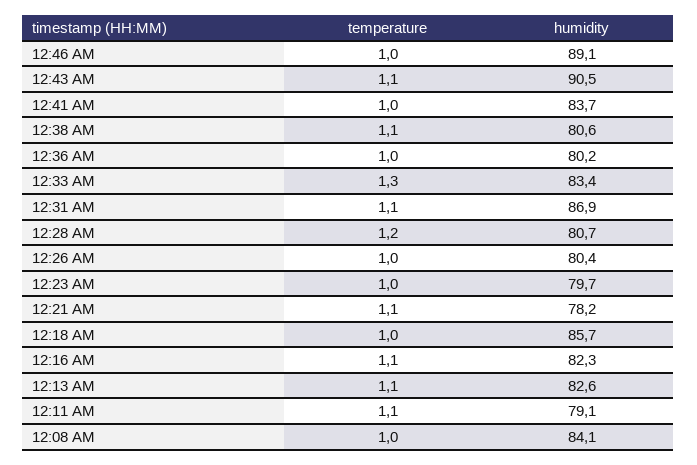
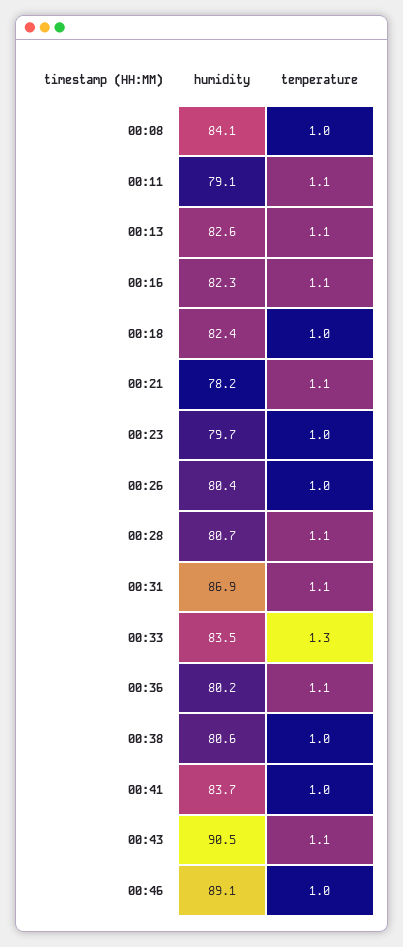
temperature, 12:38 AM: 1.1 -> 1
temperature, 12:36 AM: 1 -> 1.1
humidity, 12:33 AM: 83.4 -> 83.5
temperature, 12:28 AM: 1.2 -> 1.1
humidity, 12:18 AM: 85.7 -> 82.4

